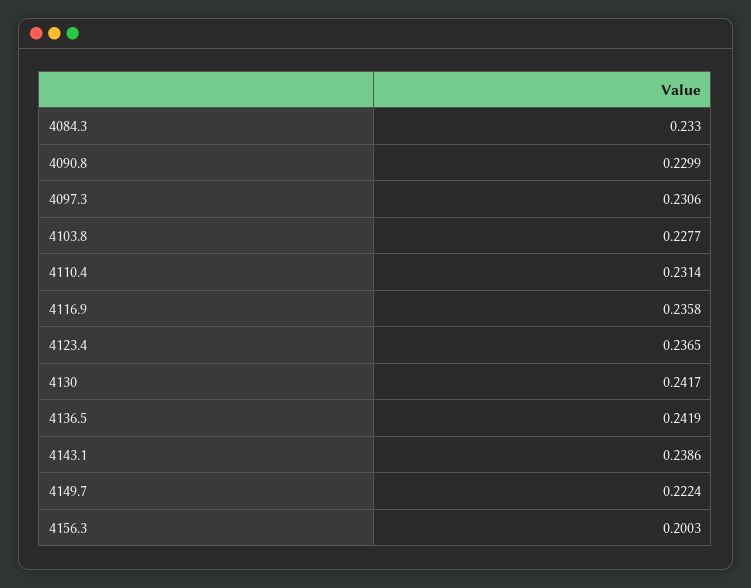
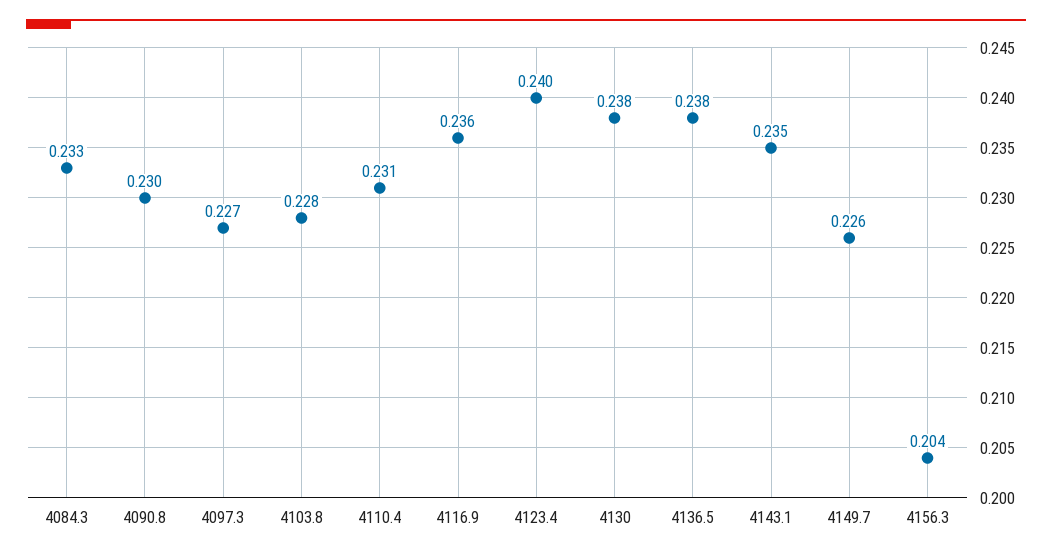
4097.3: 0.2306 -> 0.227
4123.4: 0.2365 -> 0.24
4130: 0.2417 -> 0.238
4136.5: 0.2419 -> 0.238
4143.1: 0.2386 -> 0.235
4149.7: 0.2224 -> 0.226
4156.3: 0.2003 -> 0.204

